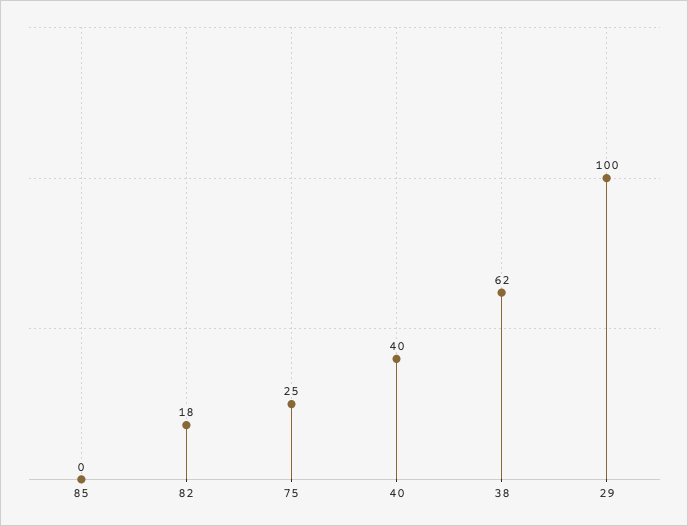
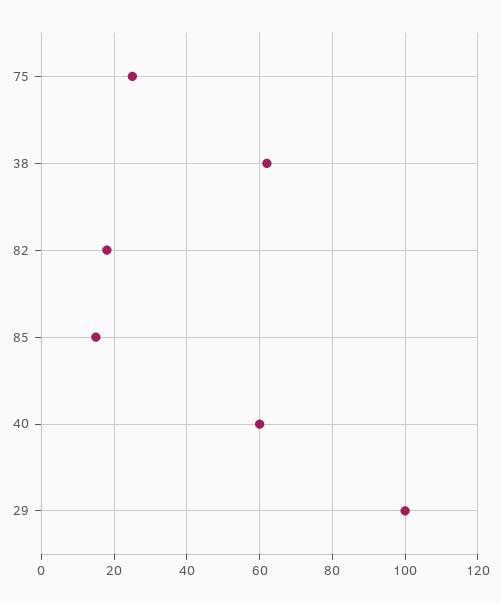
85: 0 -> 15
40: 40 -> 60

